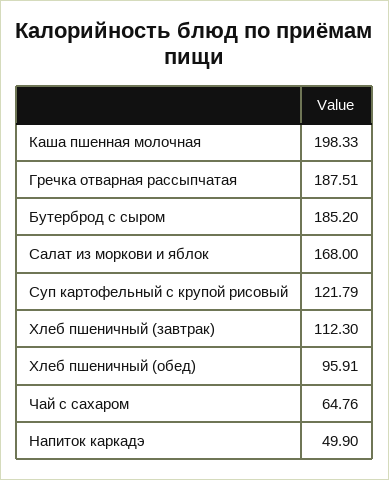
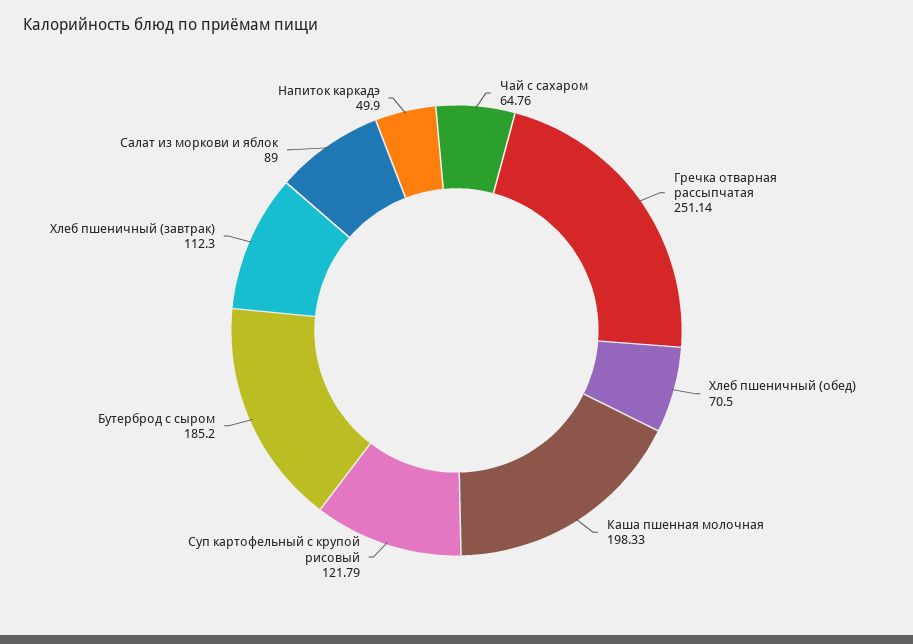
Гречка отварная рассыпчатая: 187.51 -> 251.14
Салат из моркови и яблок: 168 -> 89
Хлеб пшеничный (обед): 95.91 -> 70.5

